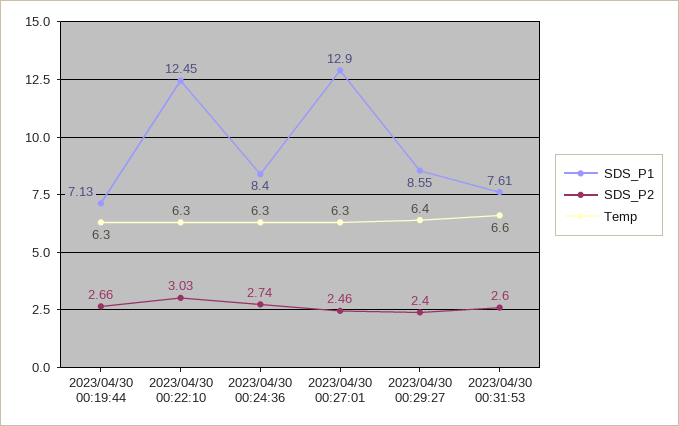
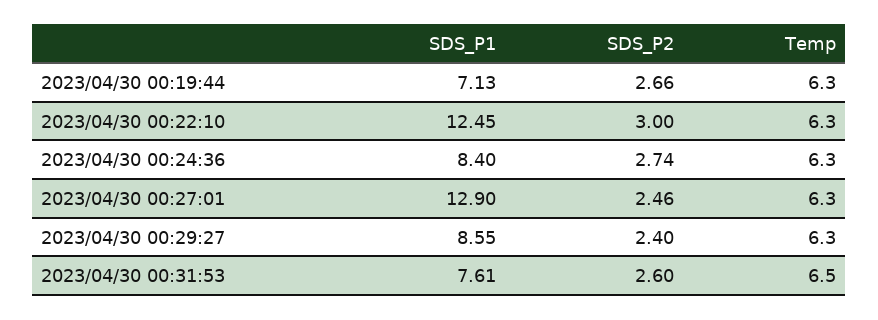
SDS_P2, 2023/04/30 00:22:10: 3.03 -> 3
Temp, 2023/04/30 00:29:27: 6.4 -> 6.3
Temp, 2023/04/30 00:31:53: 6.6 -> 6.5

